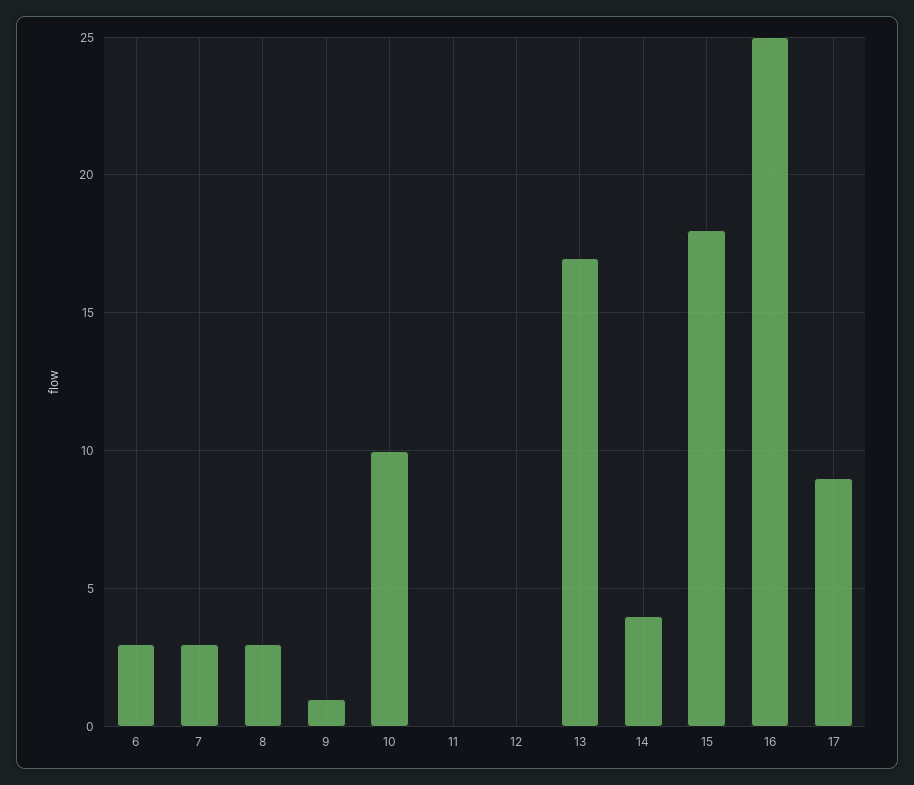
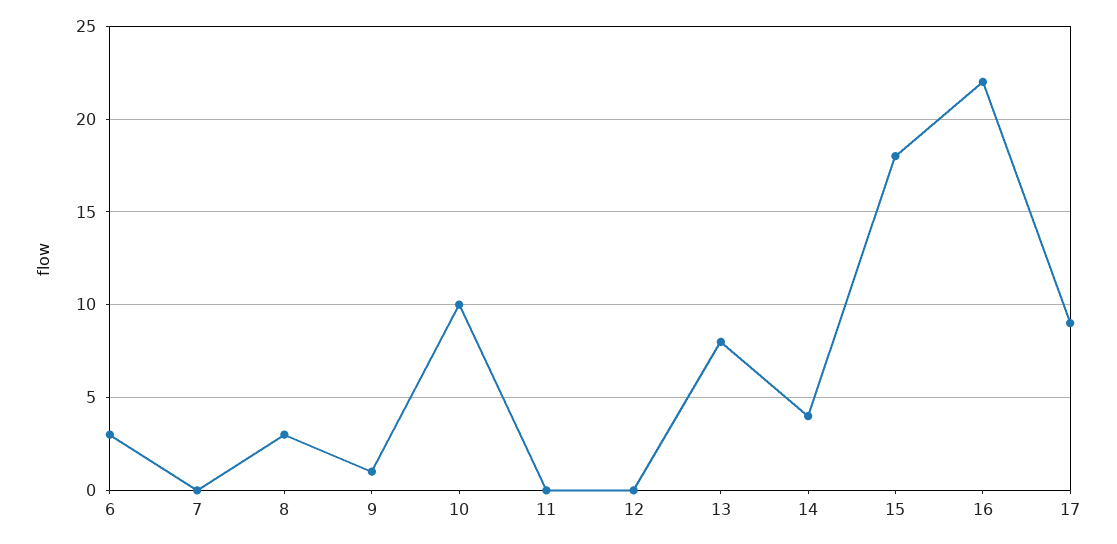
7: 3 -> 0
13: 17 -> 8
16: 25 -> 22

